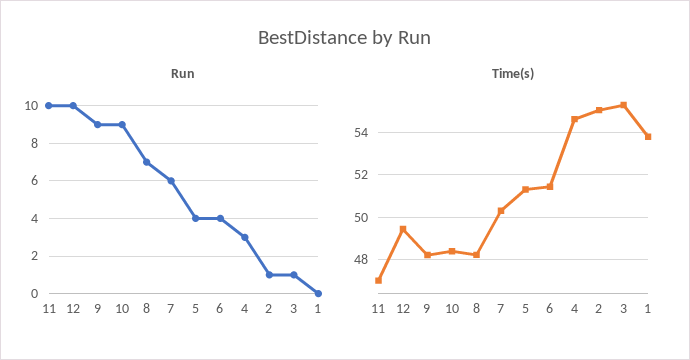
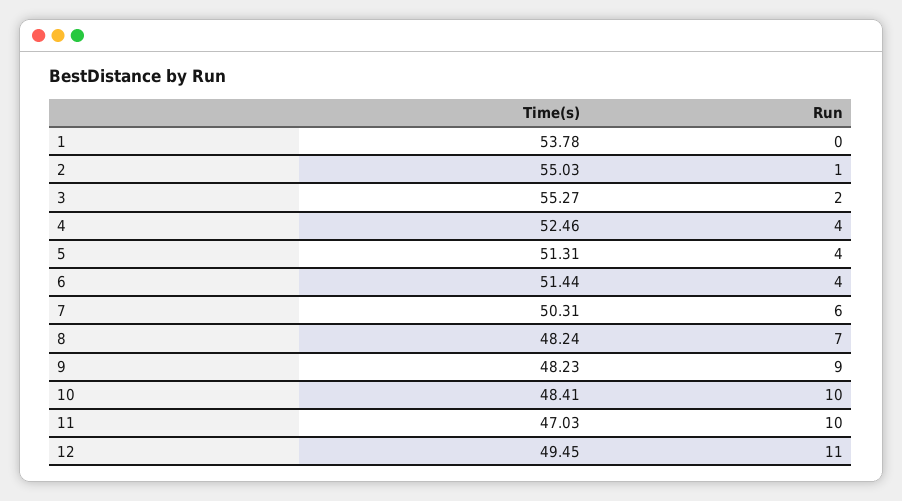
Run, 12: 10 -> 11
Run, 10: 9 -> 10
Run, 4: 3 -> 4
Run, 3: 1 -> 2
Time(s), 4: 54.5 -> 52.46

